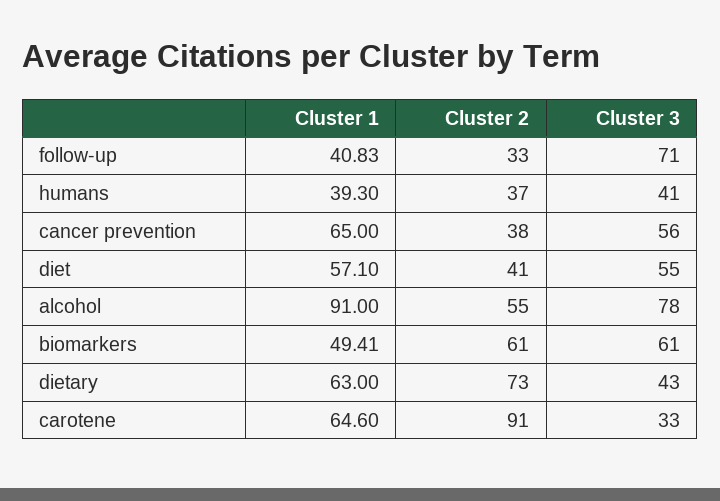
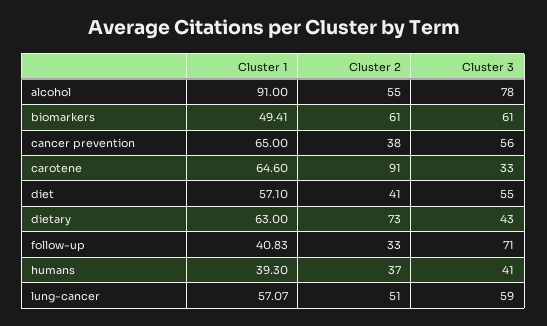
Cluster 1, lung-cancer: none -> 57.07
Cluster 2, lung-cancer: none -> 51
Cluster 3, lung-cancer: none -> 59

